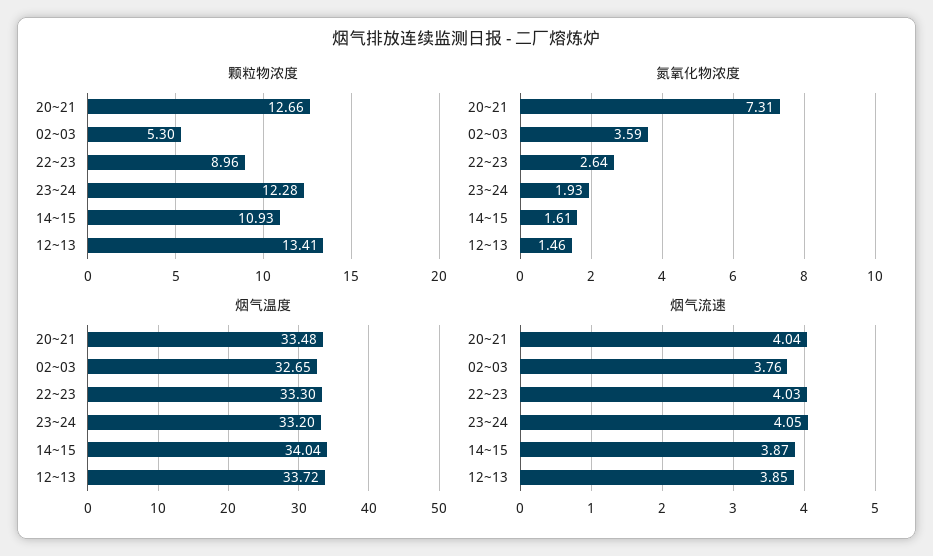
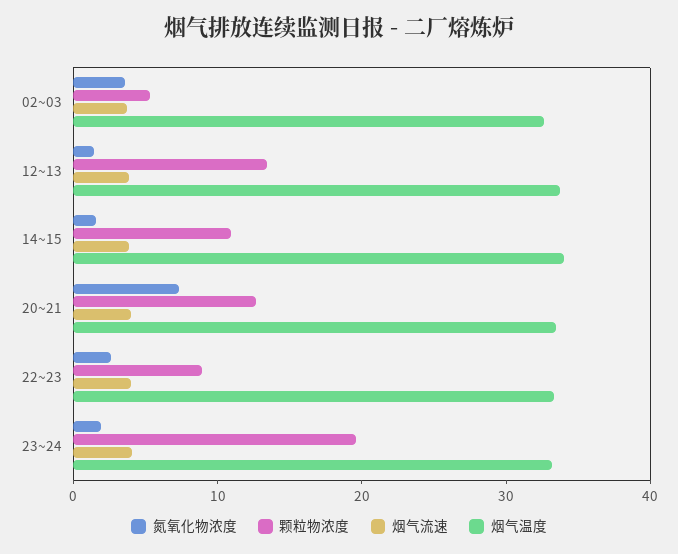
颗粒物浓度, 23~24: 12.28 -> 20

